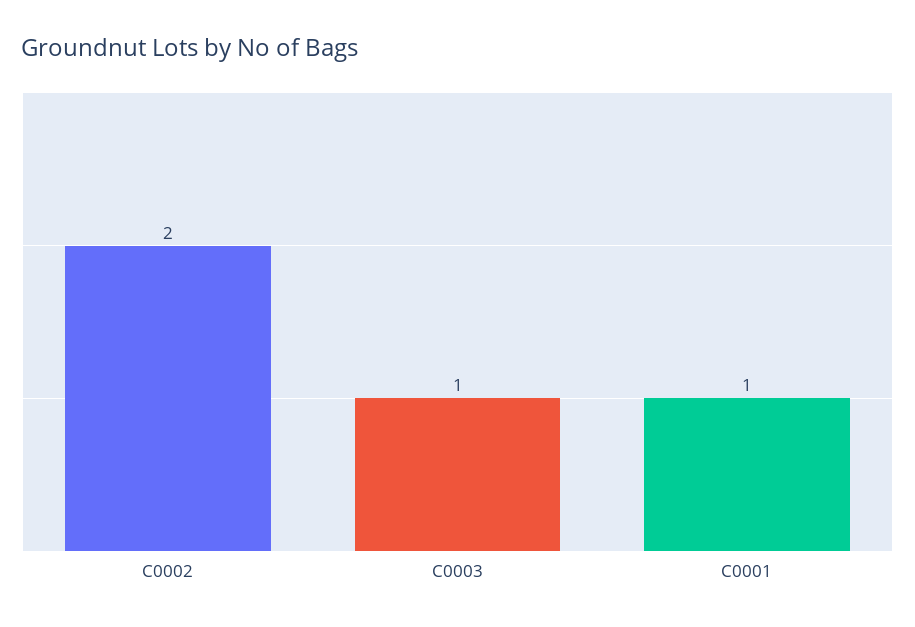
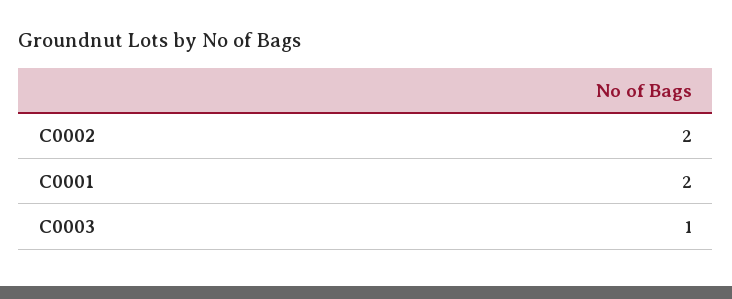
C0001: 1 -> 2

